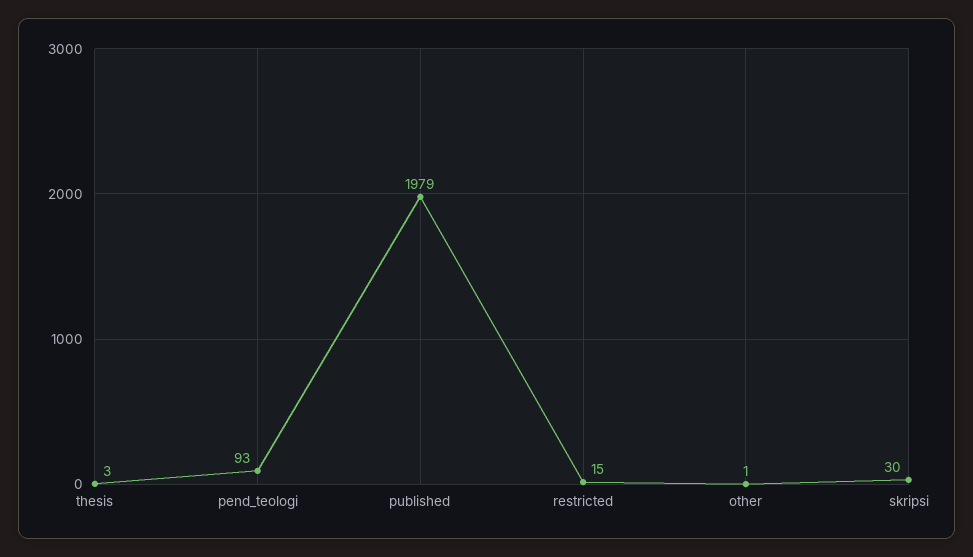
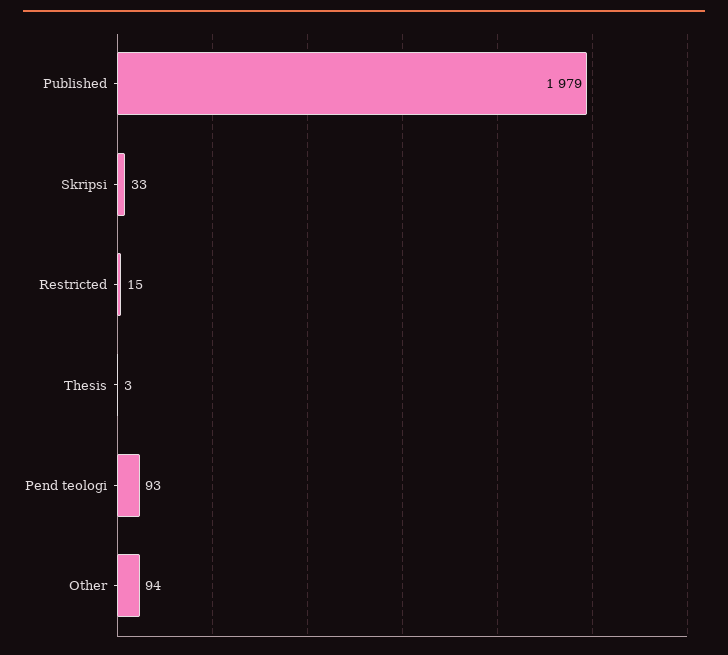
other: 1 -> 94
skripsi: 30 -> 33

